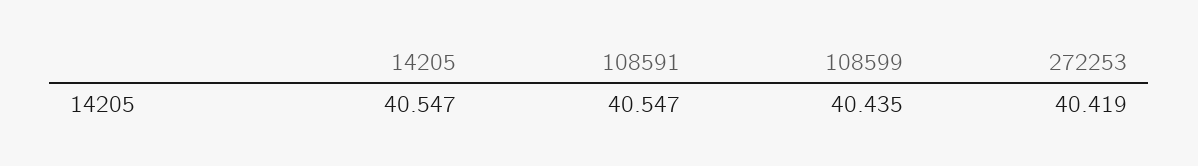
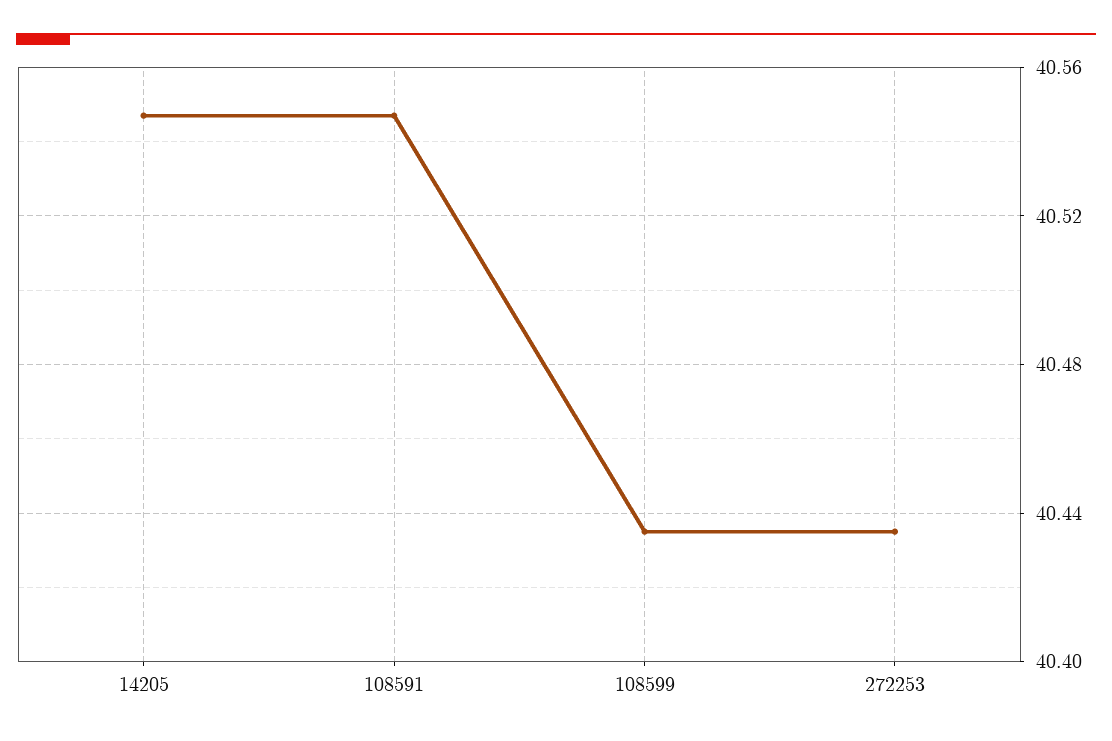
272253: 40.419 -> 40.435

